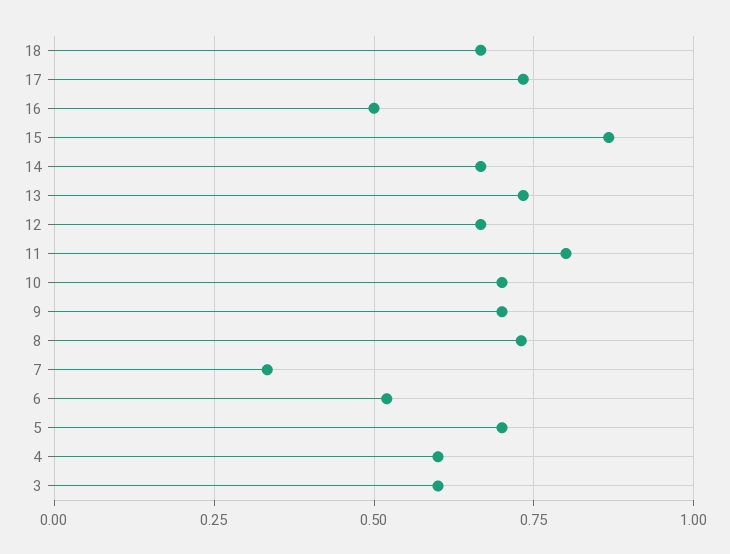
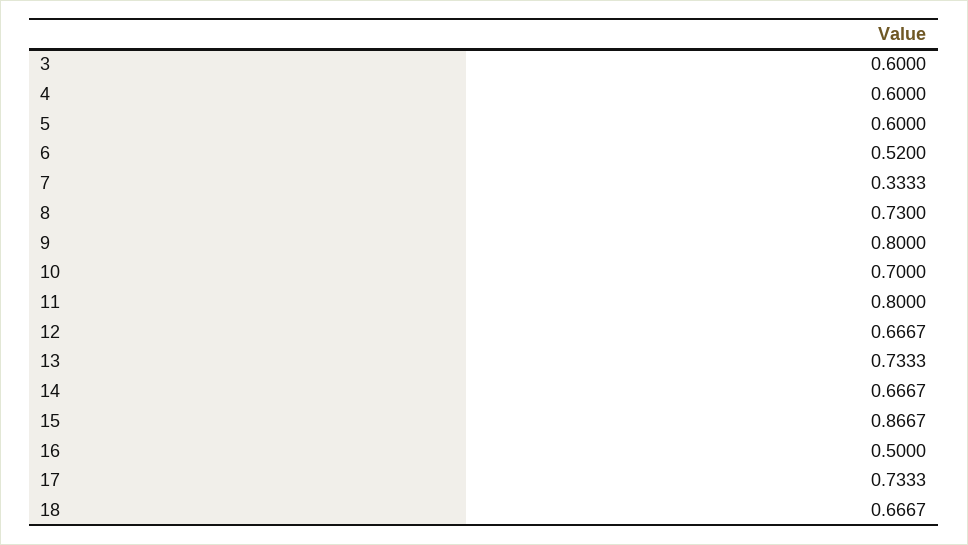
9: 0.7 -> 0.8
5: 0.7 -> 0.6

